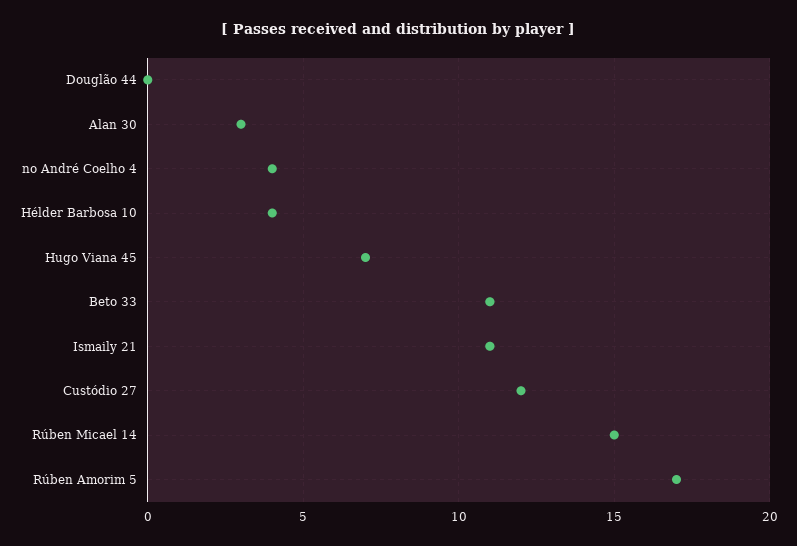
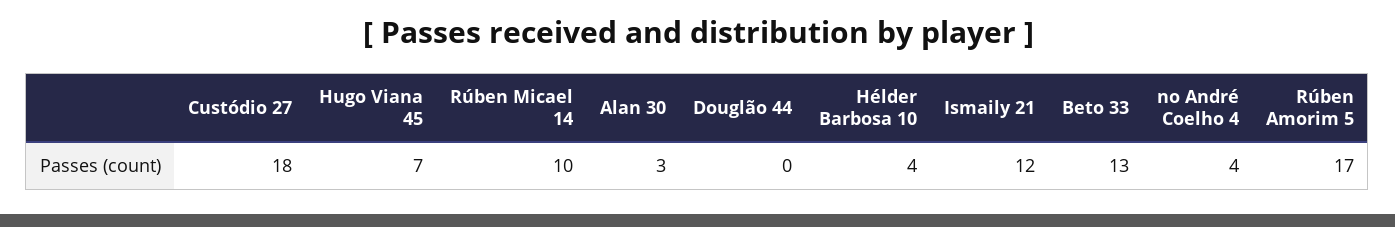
Beto 33: 11 -> 13
Ismaily 21: 11 -> 12
Custódio 27: 12 -> 18
Rúben Micael 14: 15 -> 10

